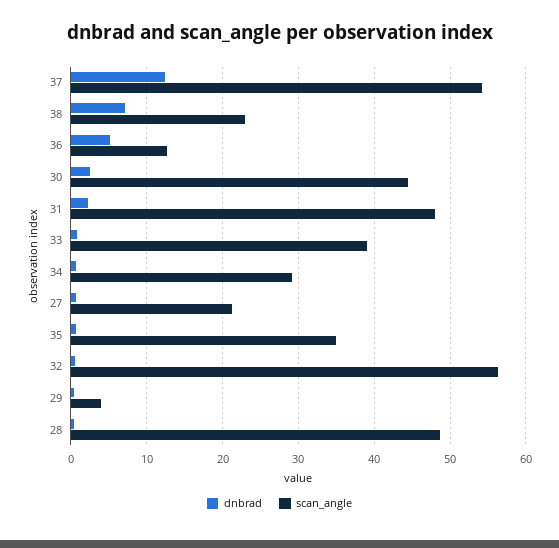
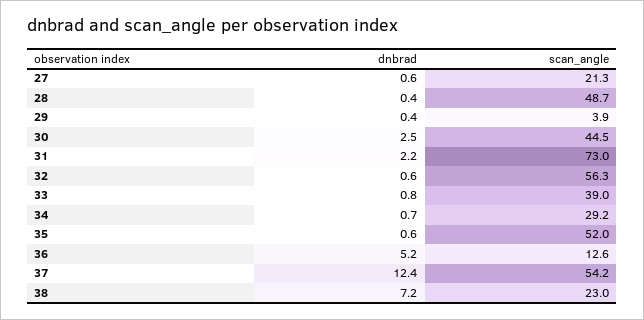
scan_angle, 31: 48 -> 73
scan_angle, 35: 35 -> 52

